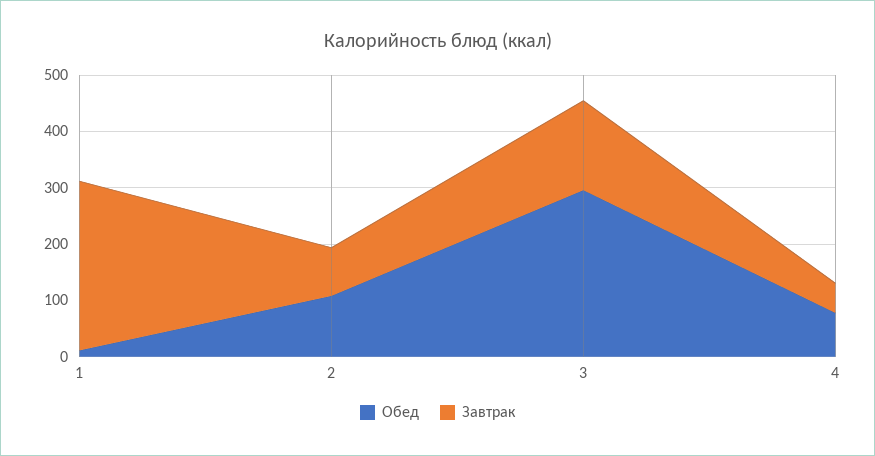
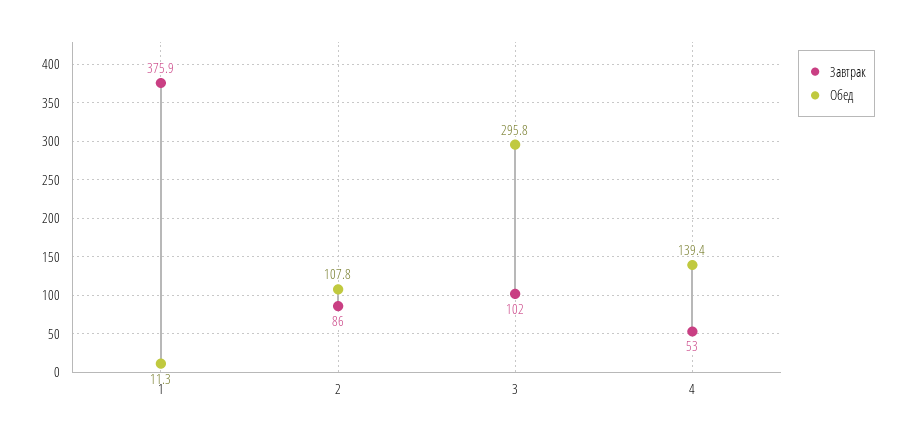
Завтрак, 1: 300 -> 375.9
Завтрак, 3: 160 -> 102
Обед, 4: 80 -> 139.4

